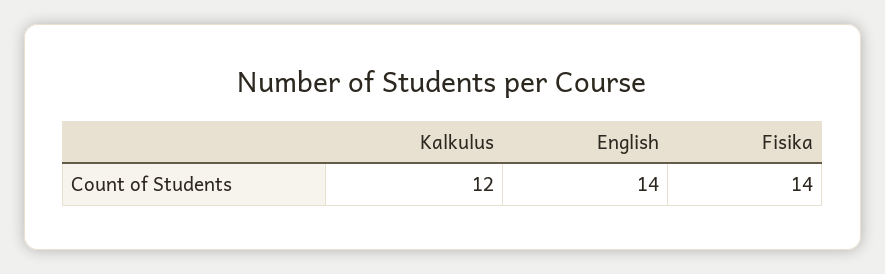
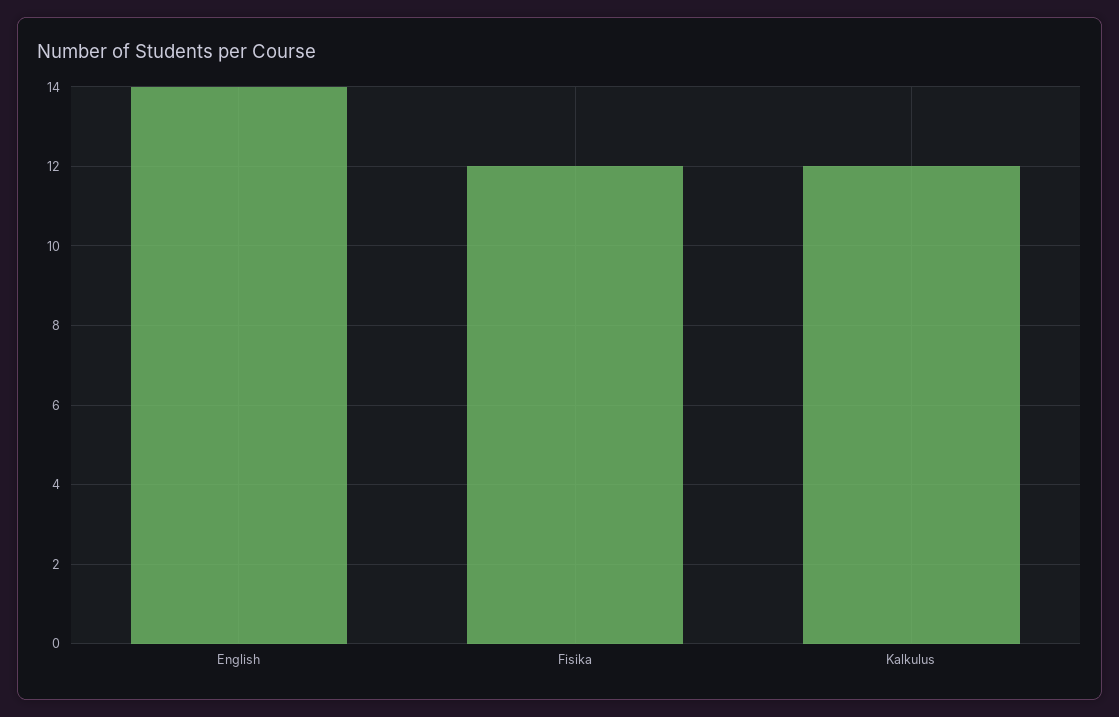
Fisika: 14 -> 12

